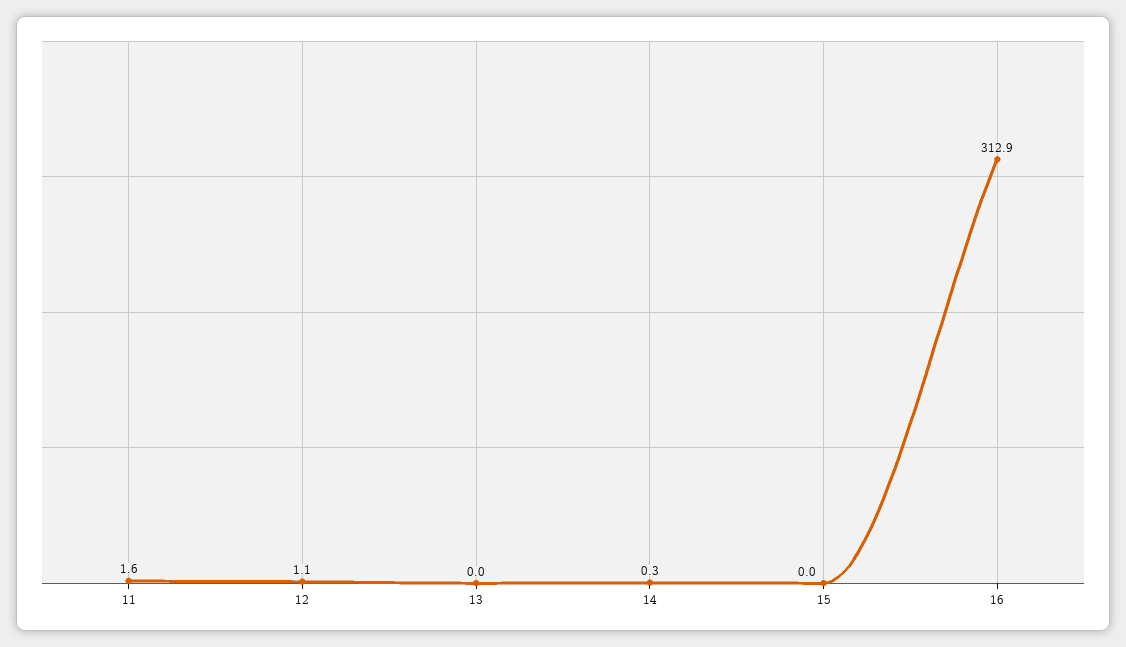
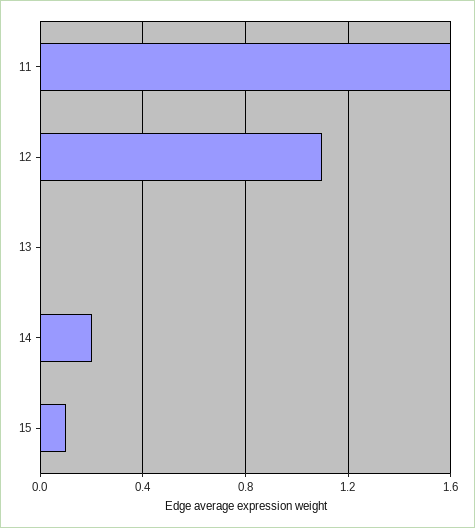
14: 0.3 -> 0.2
15: 0 -> 0.1
16: 312.9 -> none

